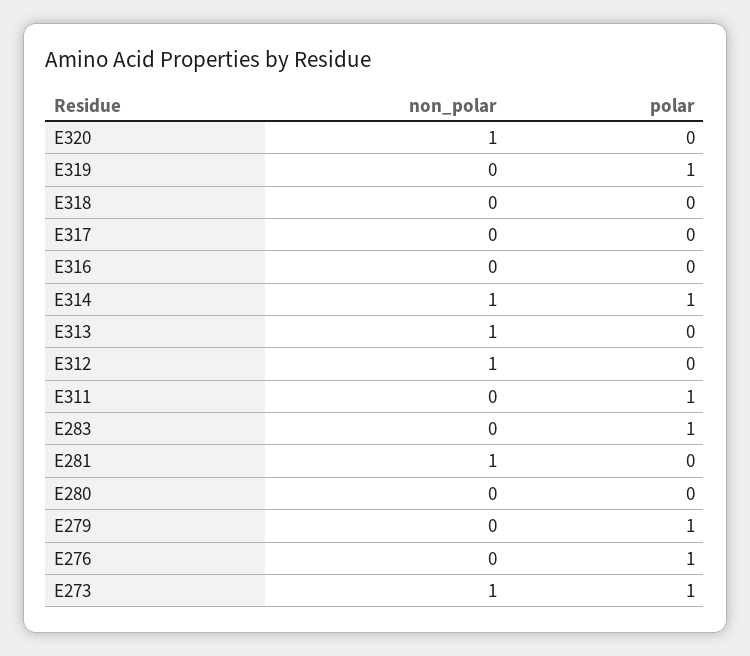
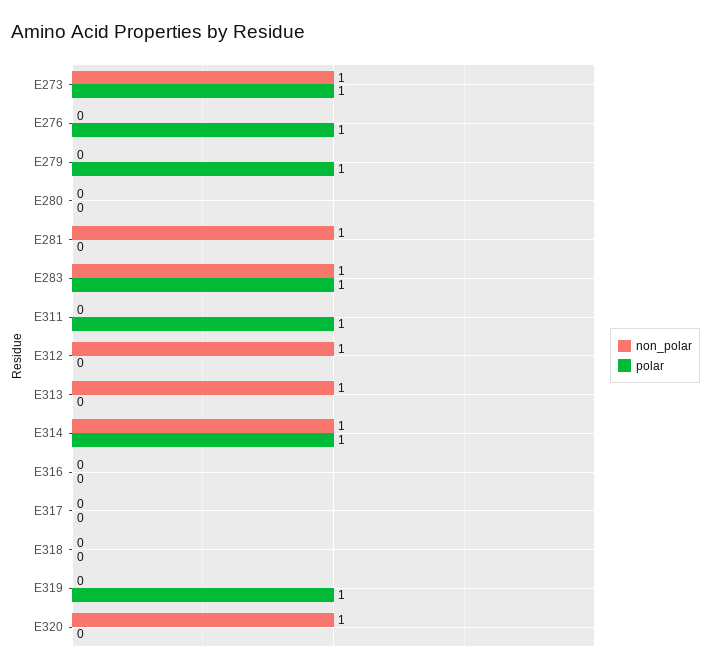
non_polar, E283: 0 -> 1

